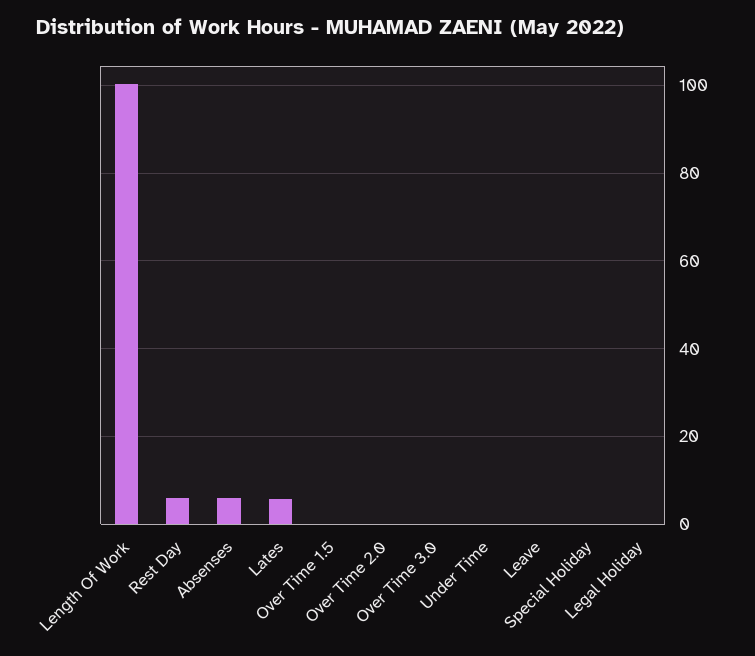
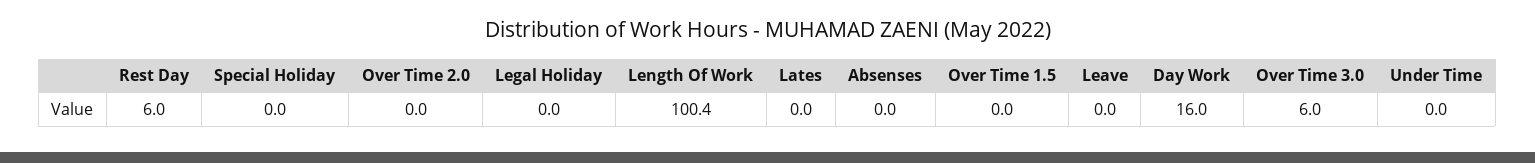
Absenses: 6 -> 0
Lates: 6 -> 0
Over Time 3.0: 0 -> 6
Day Work: none -> 16

